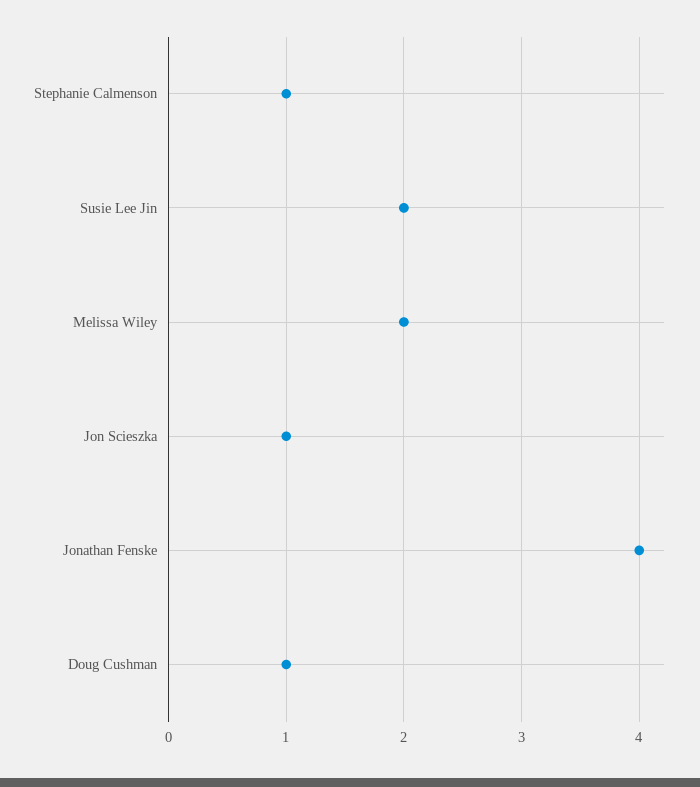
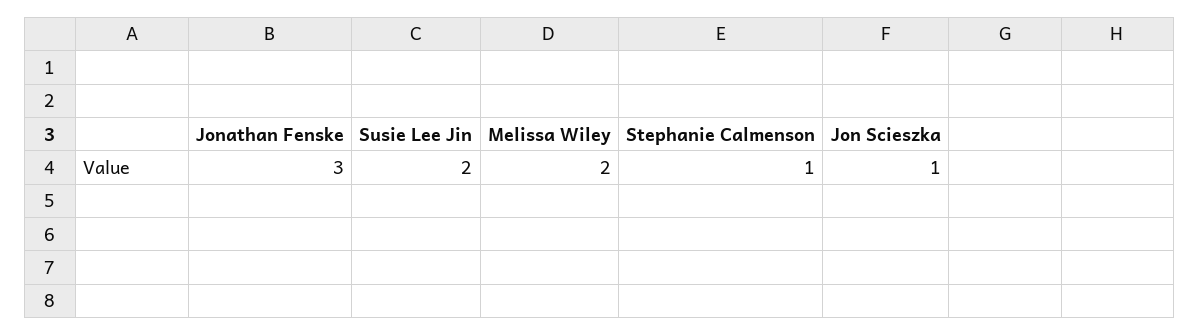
Jonathan Fenske: 4 -> 3
Doug Cushman: 1 -> none

